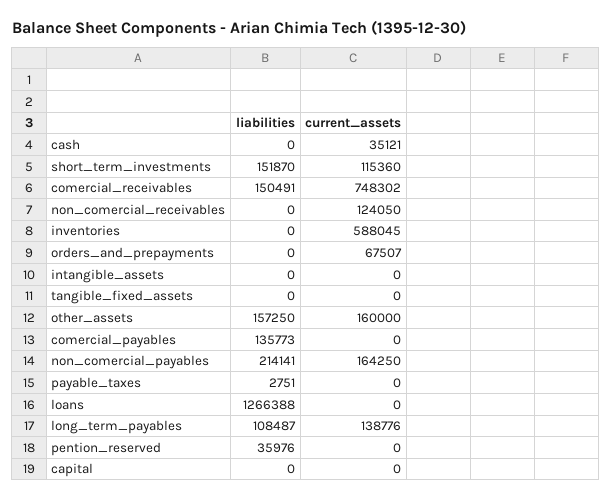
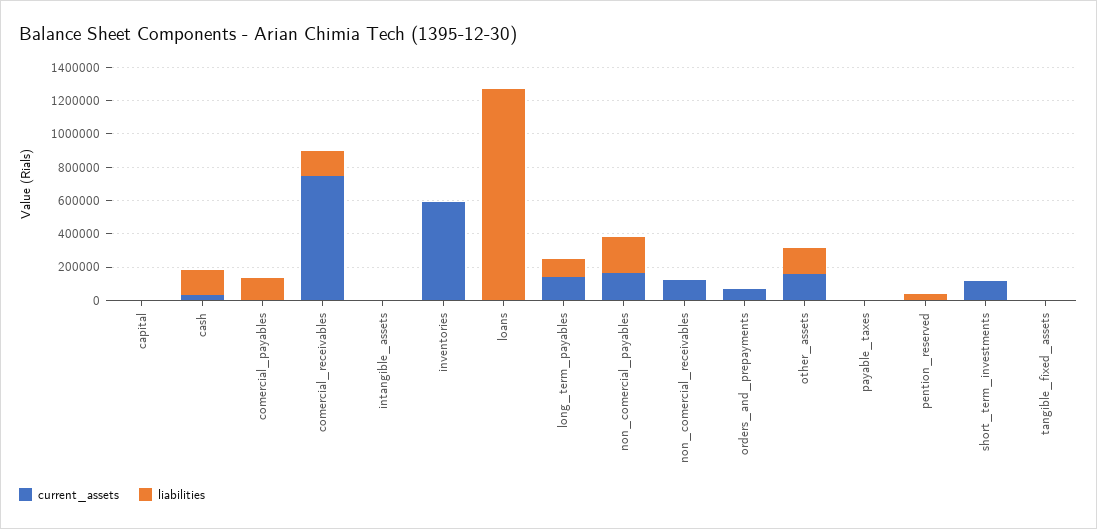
liabilities, cash: 0 -> 150000
liabilities, short_term_investments: 151870 -> 0

